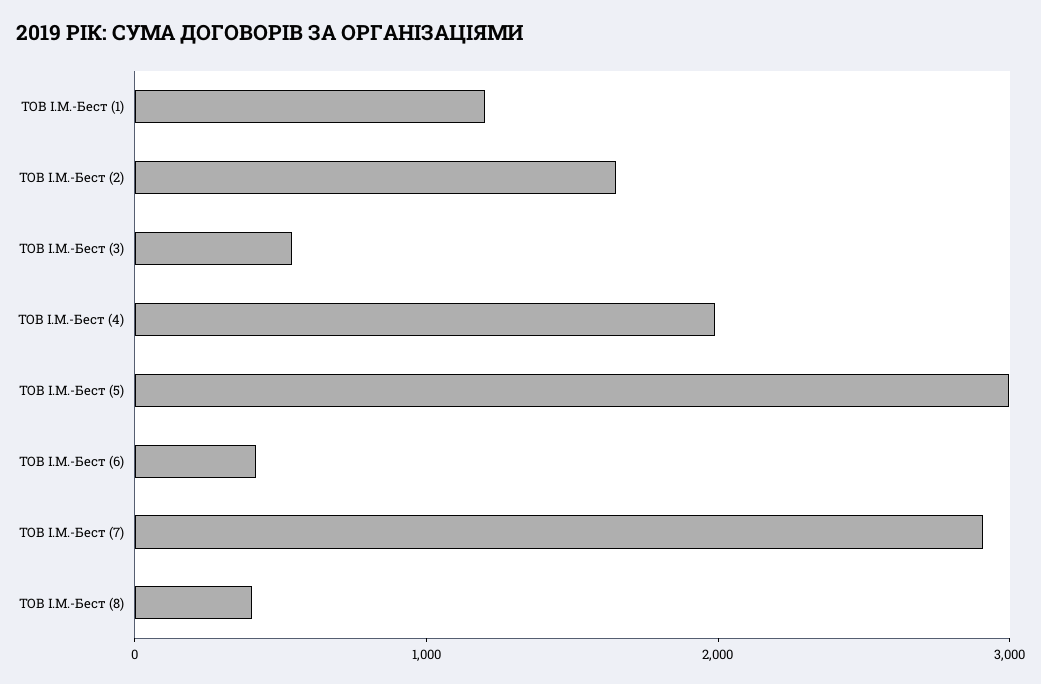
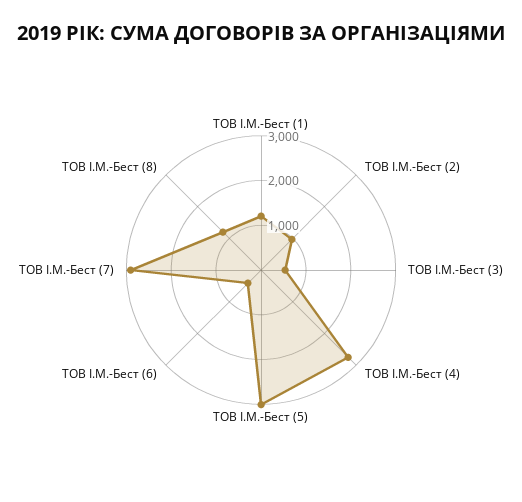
ТОВ І.М.-Бест (2): 1600 -> 1000
ТОВ І.М.-Бест (4): 2000 -> 2800
ТОВ І.М.-Бест (8): 400 -> 1200

